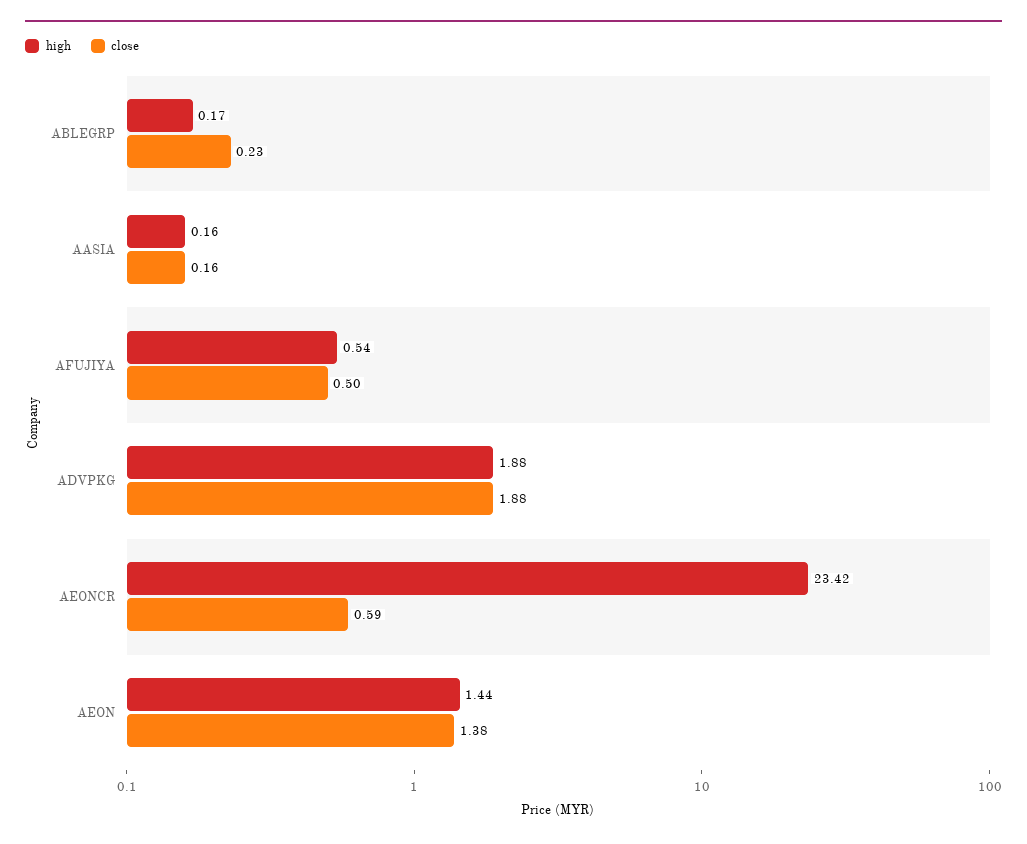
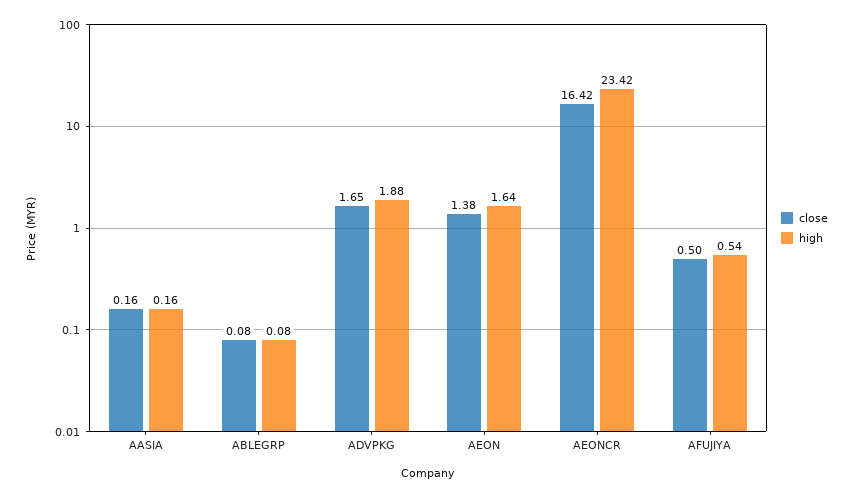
high, ABLEGRP: 0.17 -> 0.08
close, ABLEGRP: 0.23 -> 0.08
close, ADVPKG: 1.88 -> 1.65
close, AEONCR: 0.59 -> 16.42
high, AEON: 1.44 -> 1.64

